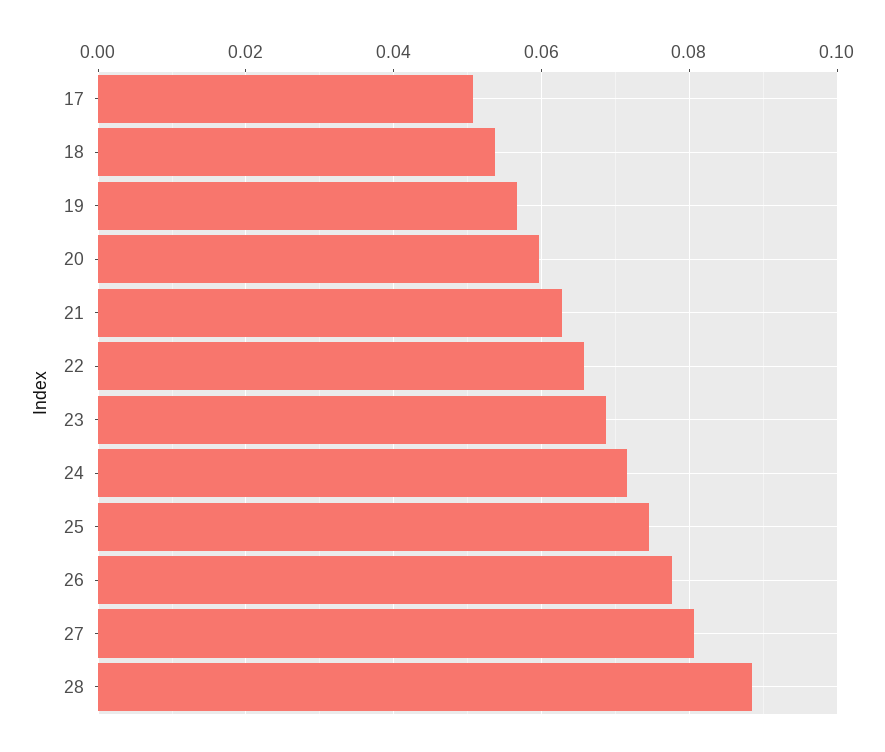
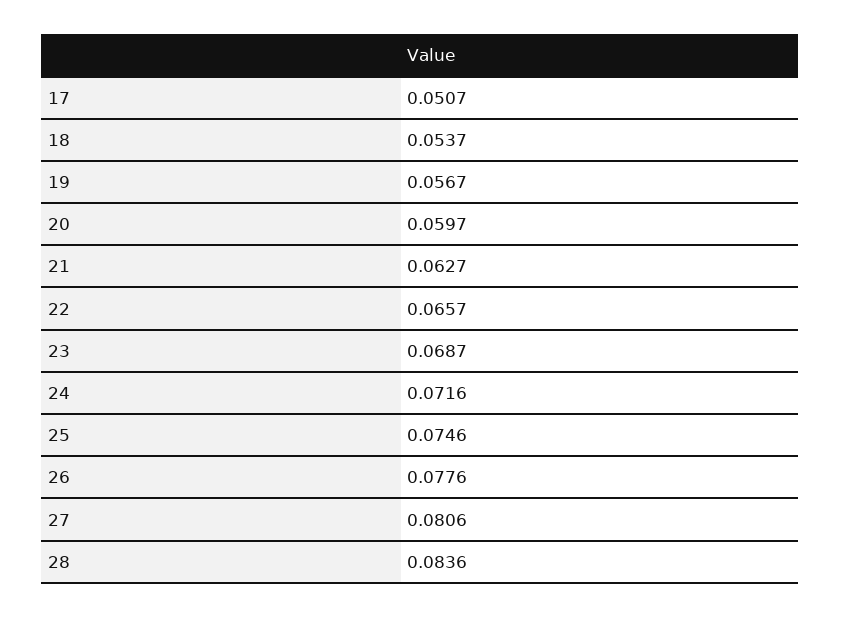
28: 0.088 -> 0.0836

